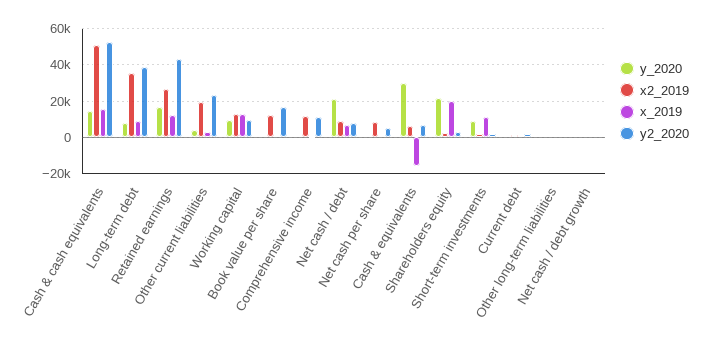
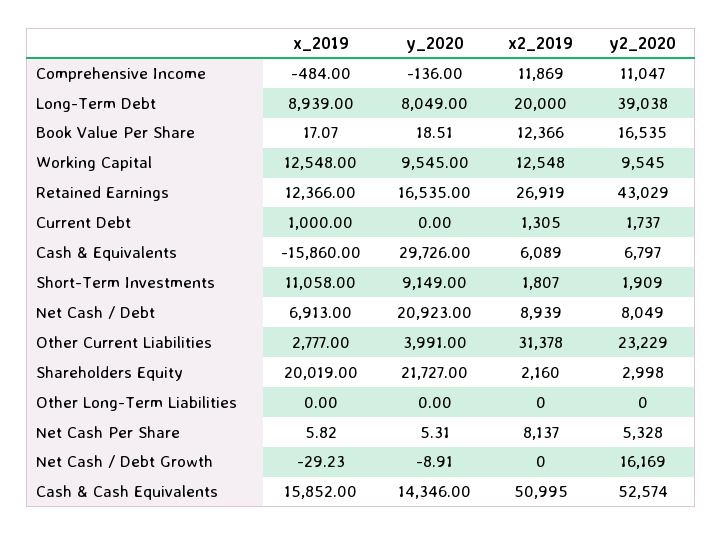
x2_2019, Long-term debt: 35000 -> 20000
x2_2019, Other current liabilities: 20000 -> 31378
y2_2020, Net cash / debt growth: 0 -> 16169

